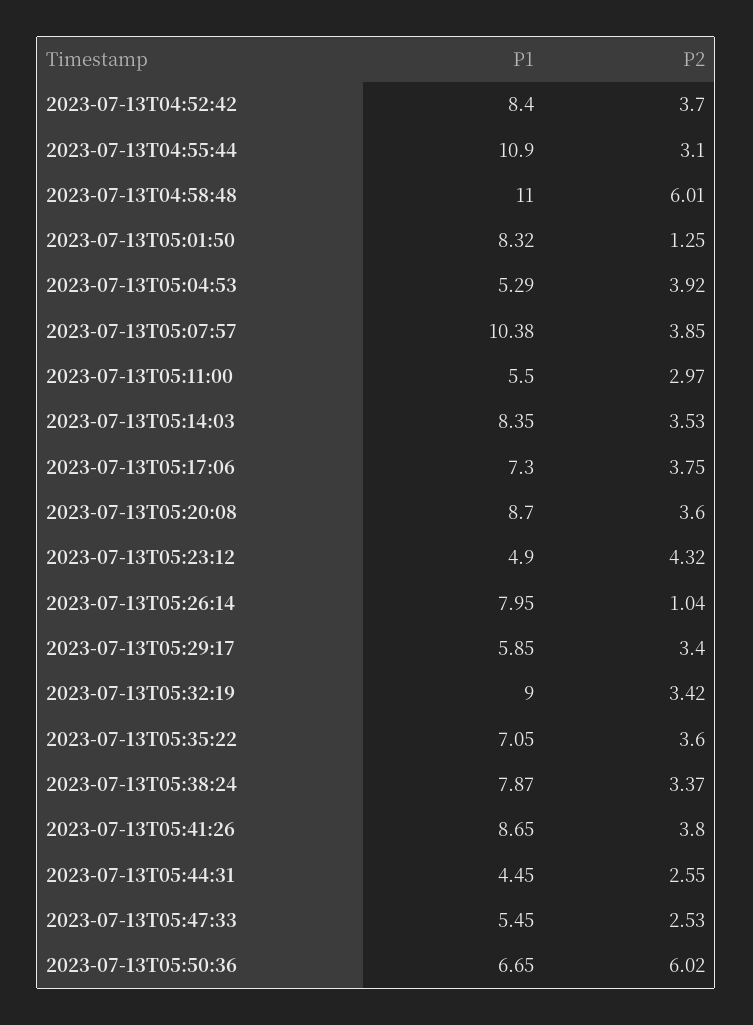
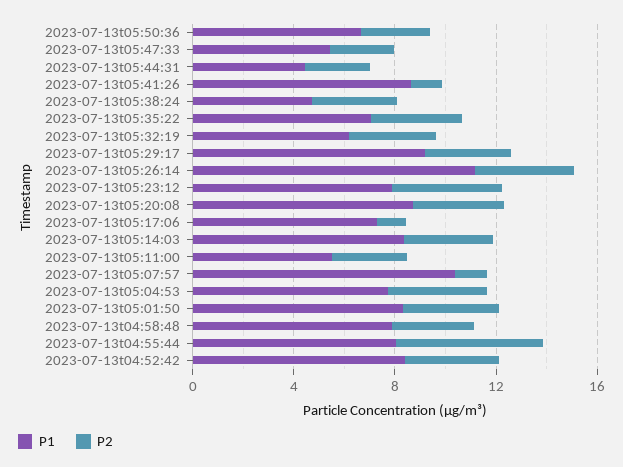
P1, 2023-07-13T04:55:44: 10.9 -> 8
P2, 2023-07-13T04:55:44: 3.1 -> 6
P1, 2023-07-13T04:58:48: 11 -> 8
P2, 2023-07-13T04:58:48: 6.01 -> 3
P2, 2023-07-13T05:01:50: 1.25 -> 4
P1, 2023-07-13T05:04:53: 5.29 -> 8
P2, 2023-07-13T05:07:57: 3.85 -> 1
P2, 2023-07-13T05:17:06: 3.75 -> 1
P1, 2023-07-13T05:23:12: 4.9 -> 8
P1, 2023-07-13T05:26:14: 7.95 -> 11
P2, 2023-07-13T05:26:14: 1.04 -> 4
P1, 2023-07-13T05:29:17: 5.85 -> 9
P1, 2023-07-13T05:32:19: 9 -> 6
P1, 2023-07-13T05:38:24: 7.87 -> 5
P2, 2023-07-13T05:41:26: 3.8 -> 1
P2, 2023-07-13T05:50:36: 6.02 -> 3

